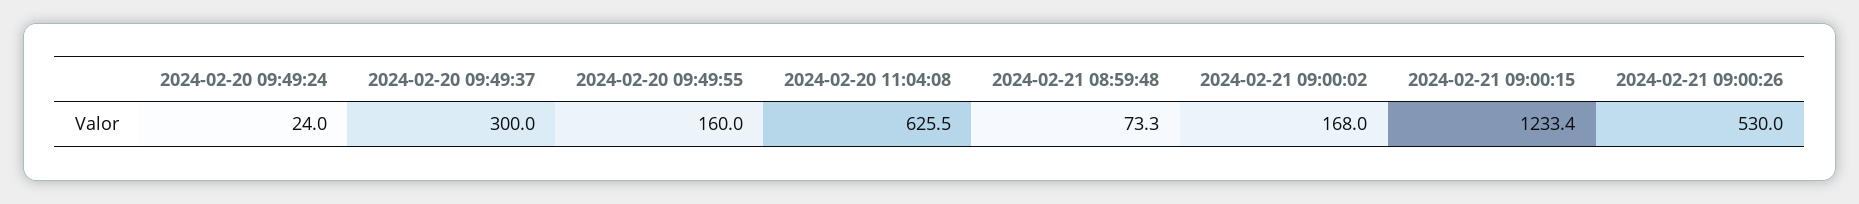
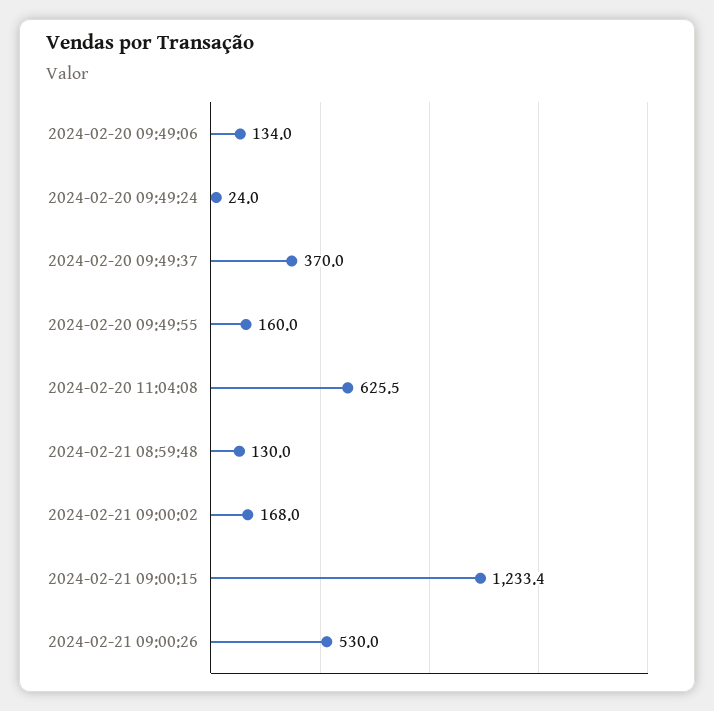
2024-02-20 09:49:37: 300 -> 370
2024-02-21 08:59:48: 73.3 -> 130
2024-02-20 09:49:06: none -> 134

